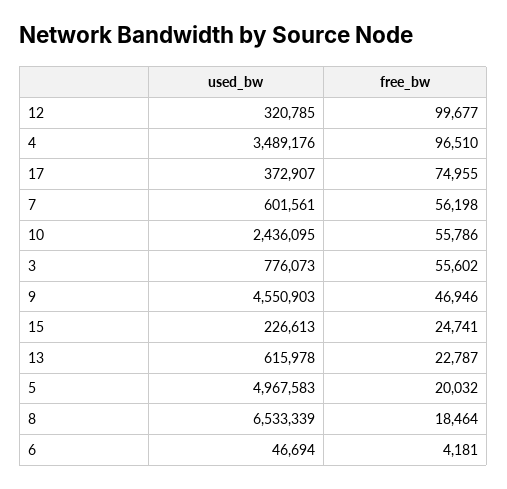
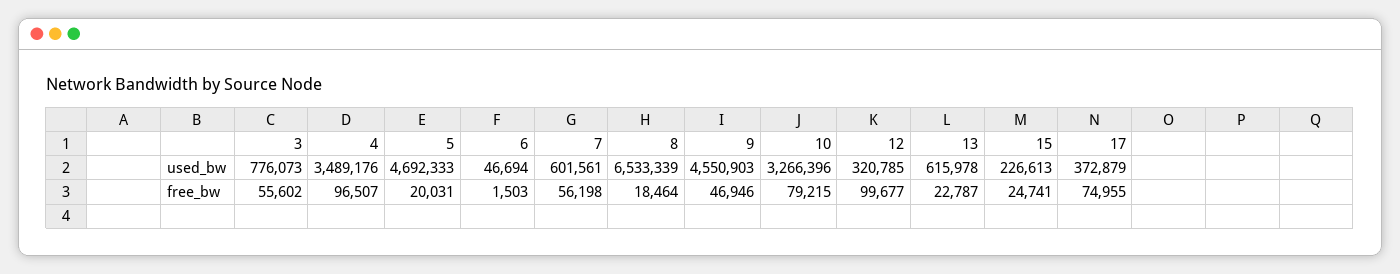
free_bw, 4: 96510 -> 96507
used_bw, 17: 372907 -> 372879
used_bw, 10: 2436095 -> 3266396
free_bw, 10: 55786 -> 79215
used_bw, 5: 4967583 -> 4692333
free_bw, 5: 20032 -> 20031
free_bw, 6: 4181 -> 1503

